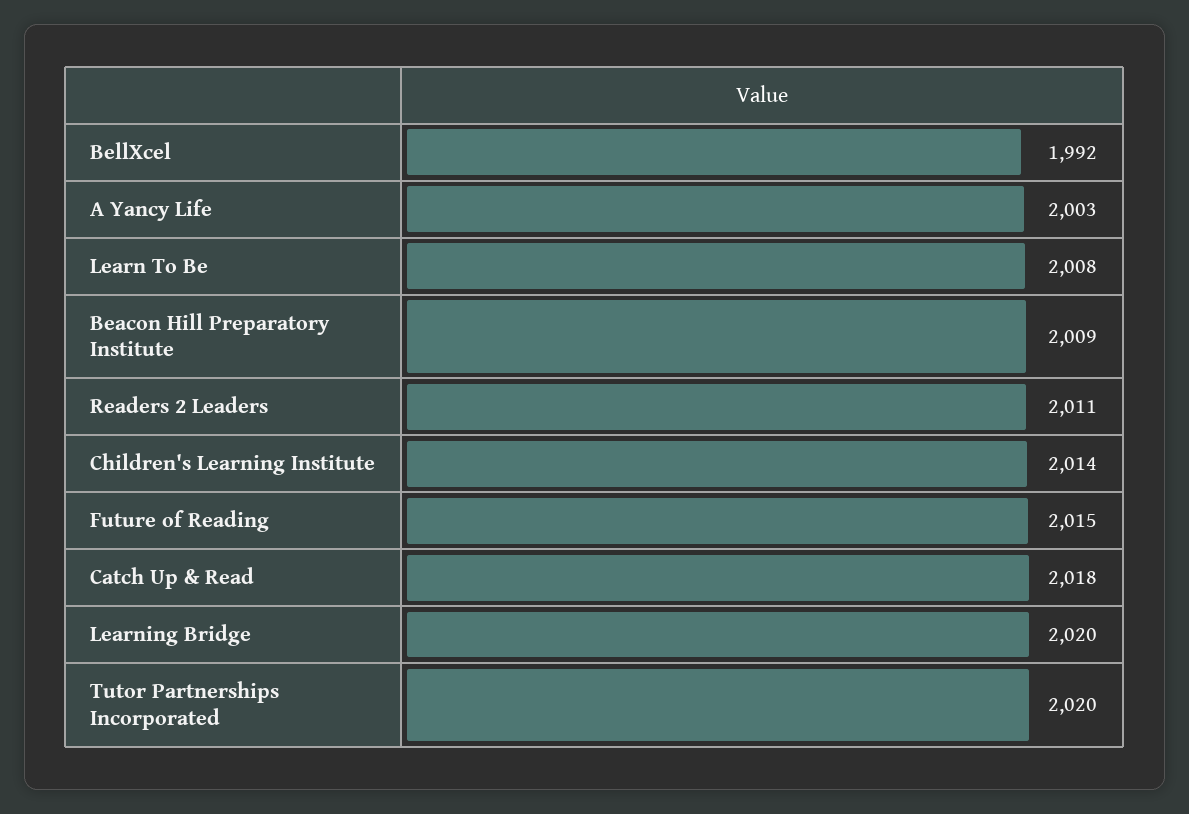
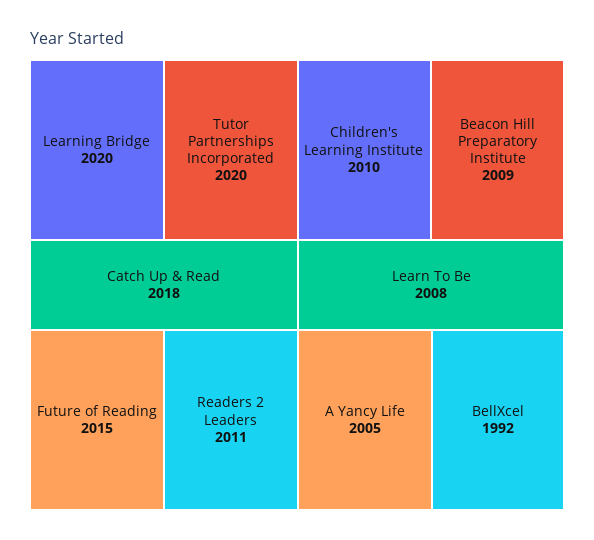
A Yancy Life: 2003 -> 2005
Children's Learning Institute: 2014 -> 2010

